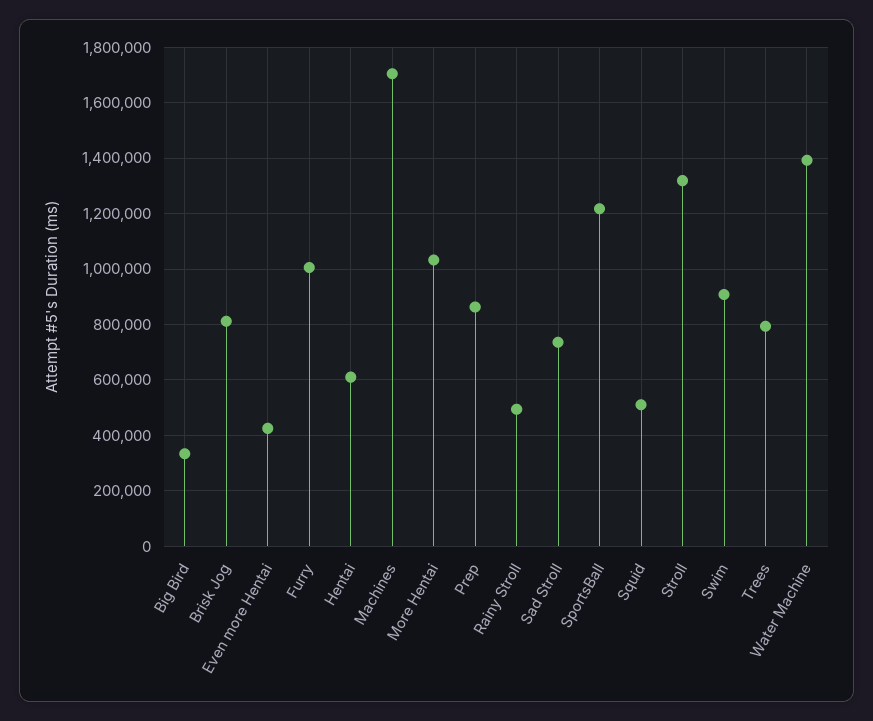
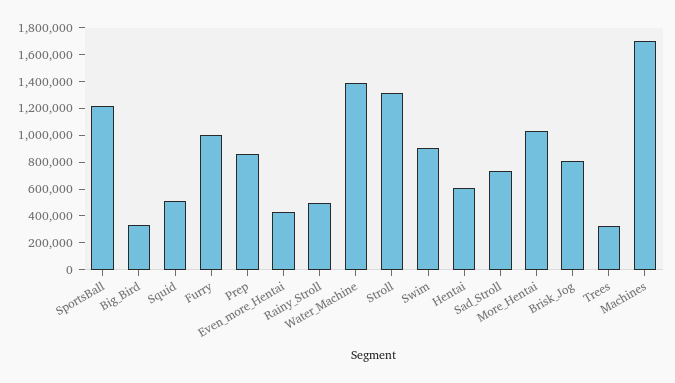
Trees: 800000 -> 300000

